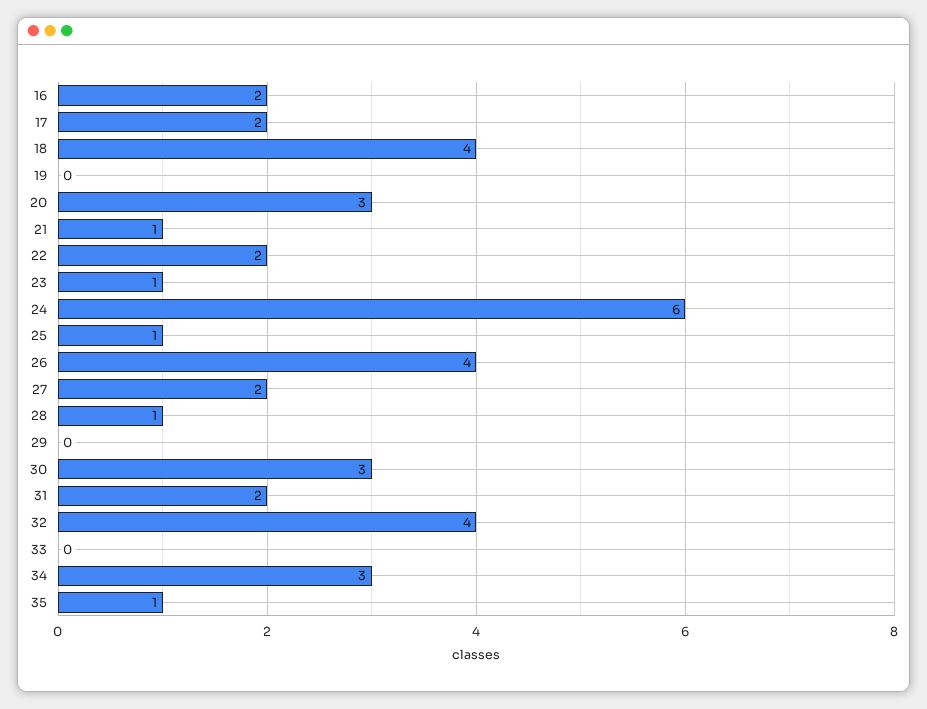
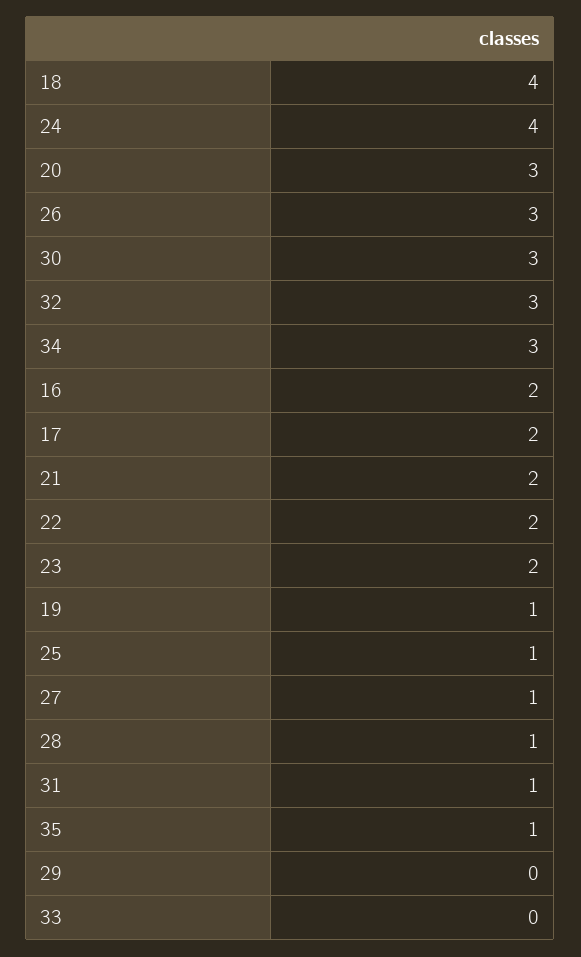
19: 0 -> 1
21: 1 -> 2
23: 1 -> 2
24: 6 -> 4
26: 4 -> 3
27: 2 -> 1
31: 2 -> 1
32: 4 -> 3

